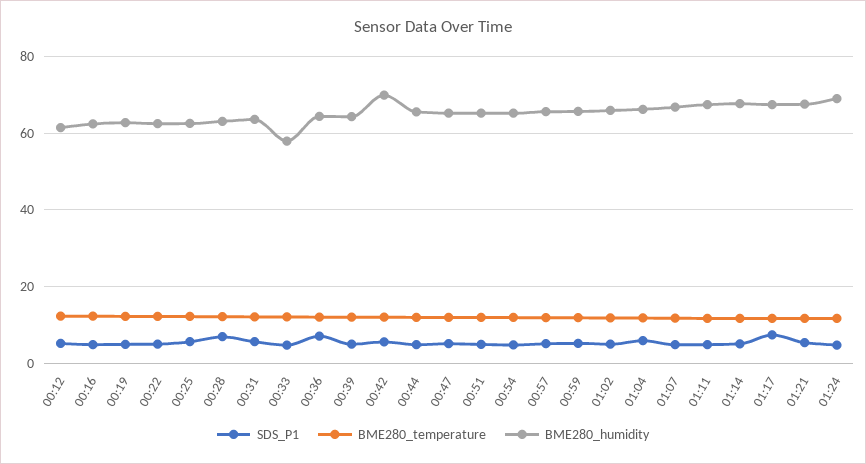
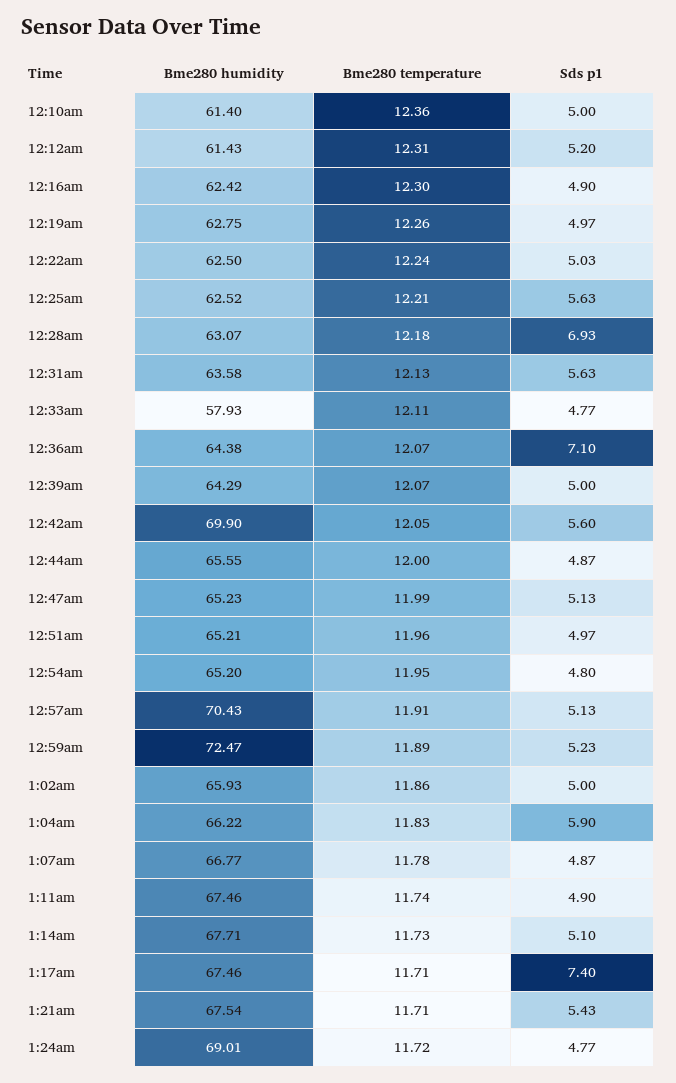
BME280_humidity, 00:57: 66 -> 70.43
BME280_humidity, 00:59: 66 -> 72.47
BME280_humidity, 12:10am: none -> 61.4
BME280_temperature, 12:10am: none -> 12.36
SDS_P1, 12:10am: none -> 5

